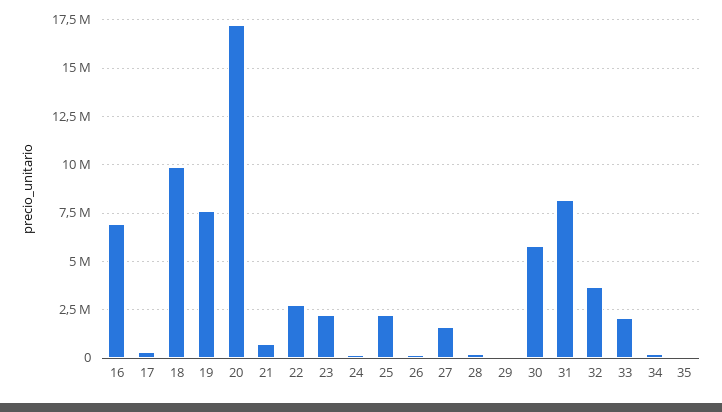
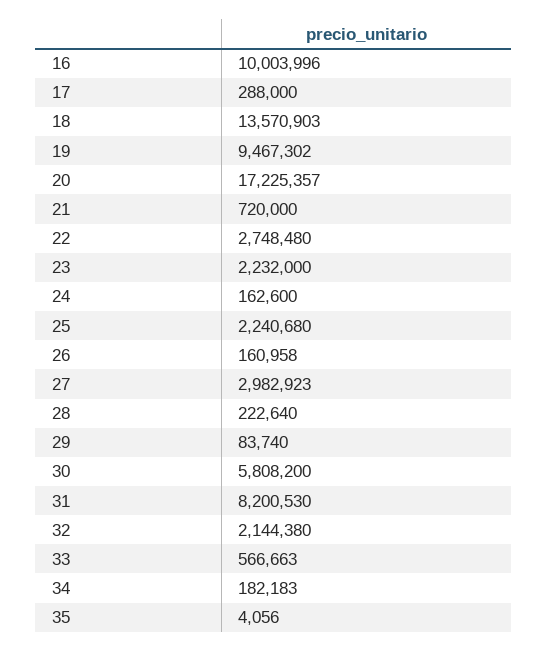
16: 7000000 -> 10003996
18: 10000000 -> 13570903
19: 7500000 -> 9467302
27: 1500000 -> 2982923
32: 3500000 -> 2144380
33: 2000000 -> 566663

